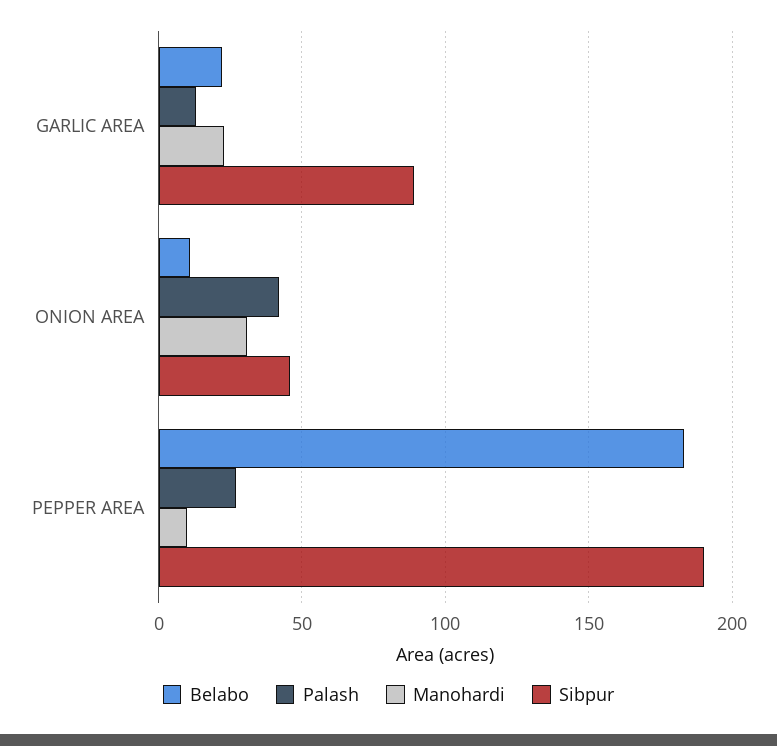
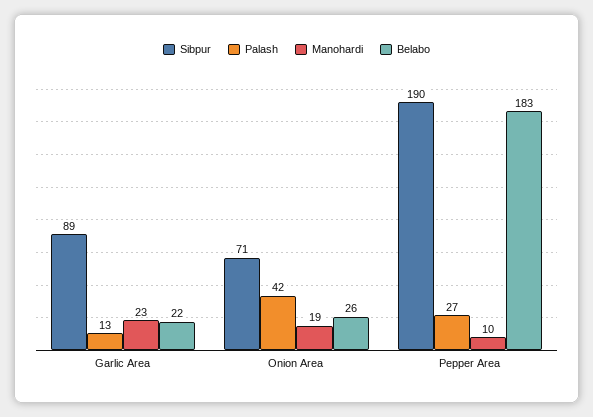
Belabo, ONION AREA: 10 -> 26
Manohardi, ONION AREA: 30 -> 19
Sibpur, ONION AREA: 45 -> 71

